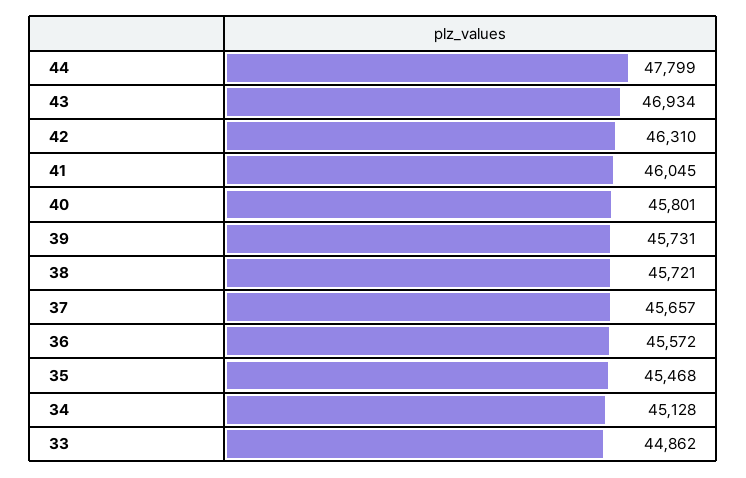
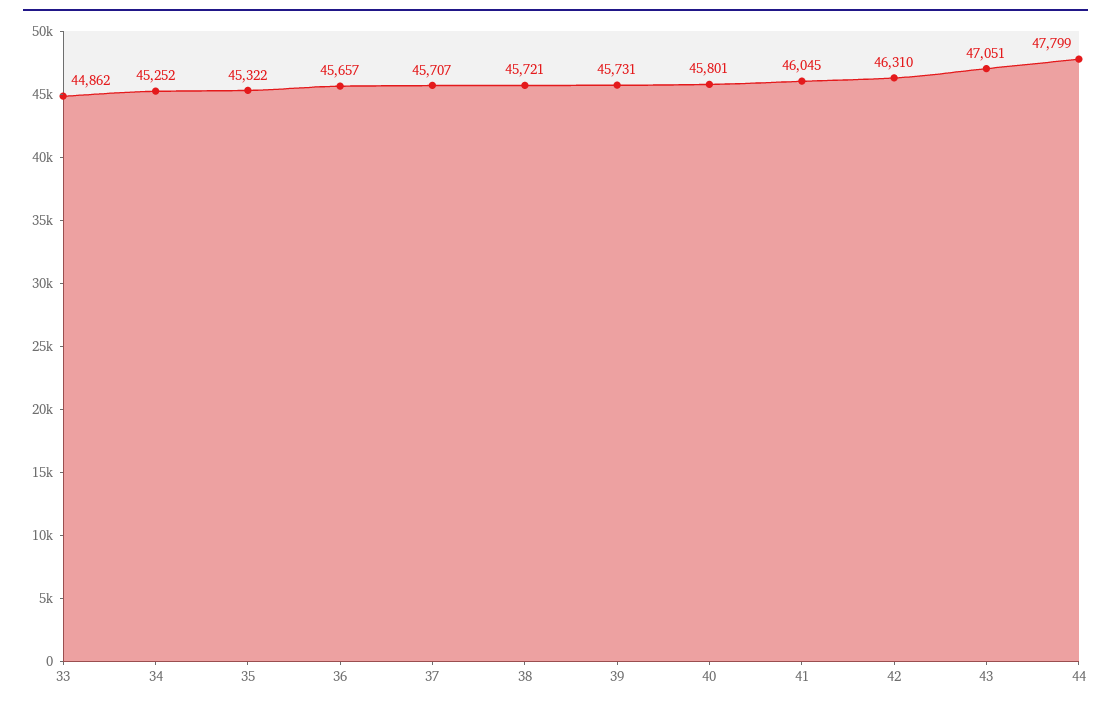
43: 46934 -> 47051
37: 45657 -> 45707
36: 45572 -> 45657
35: 45468 -> 45322
34: 45128 -> 45252

